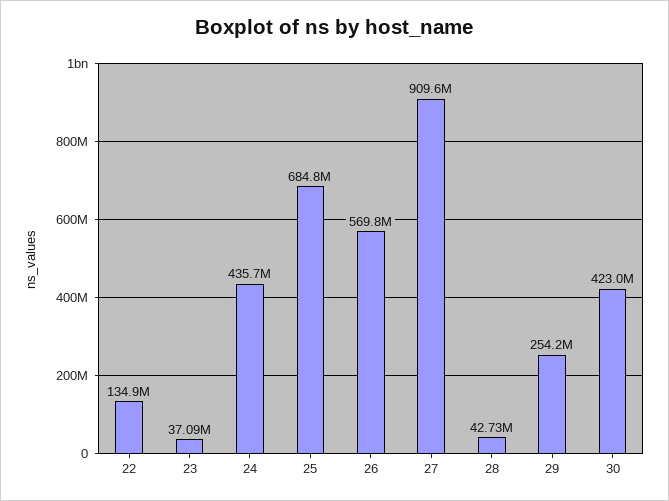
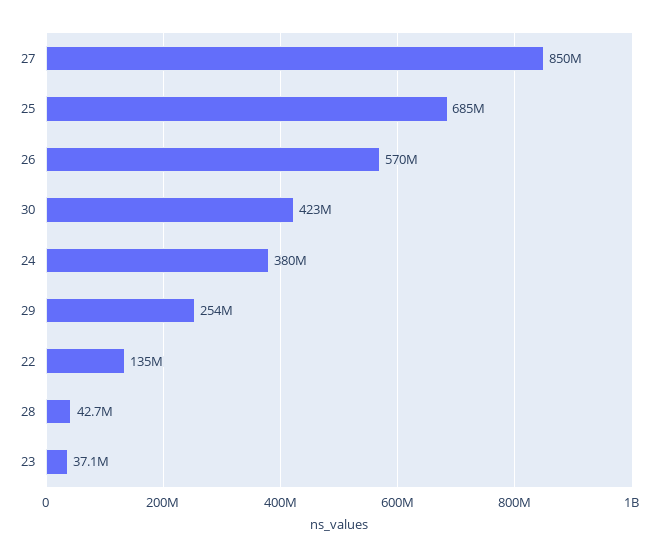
24: 435700000 -> 380000000
27: 909600000 -> 850000000

